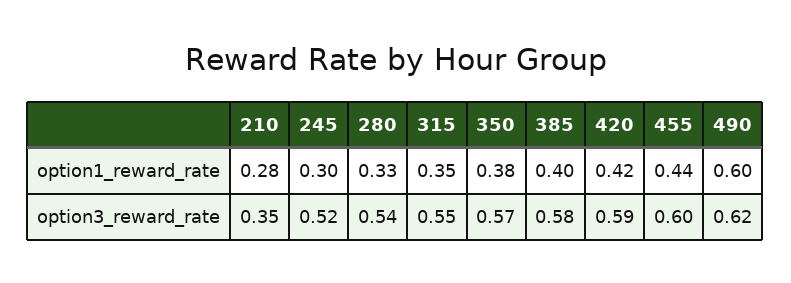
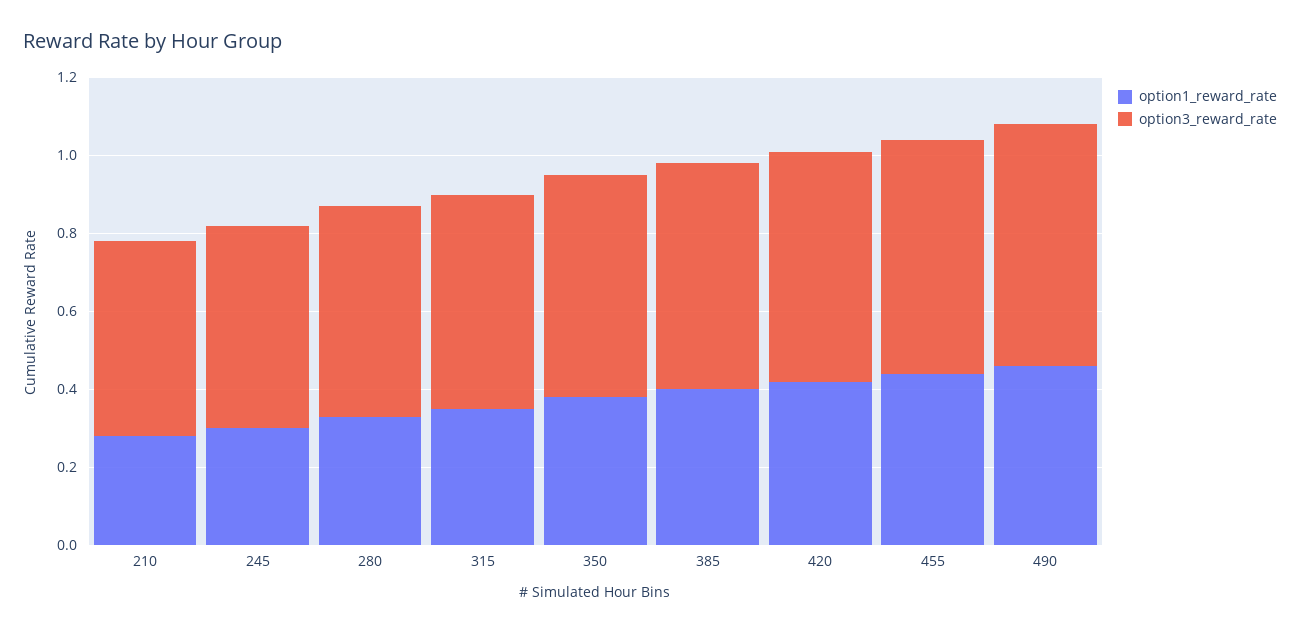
option1_reward_rate, 490: 0.6 -> 0.45
option3_reward_rate, 210: 0.35 -> 0.5

